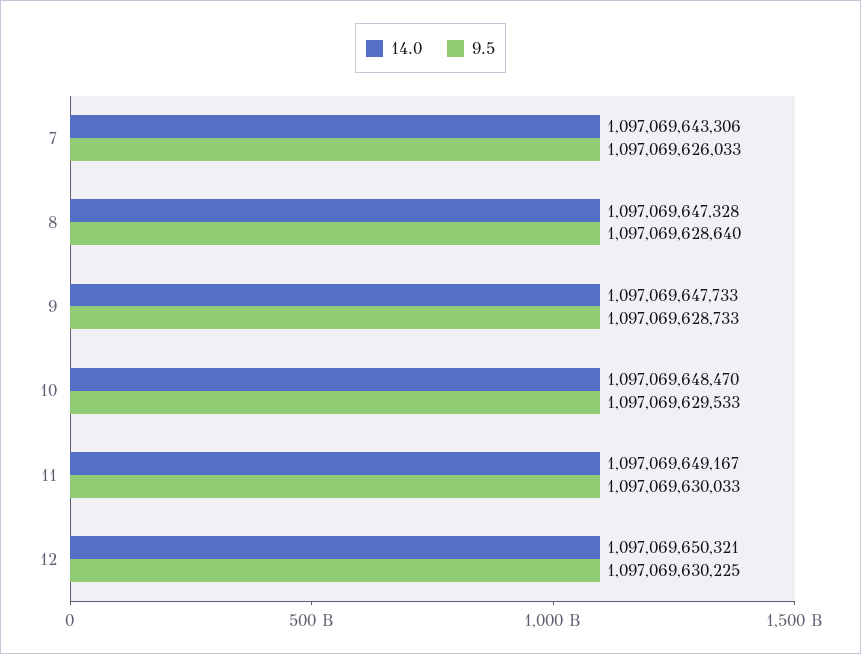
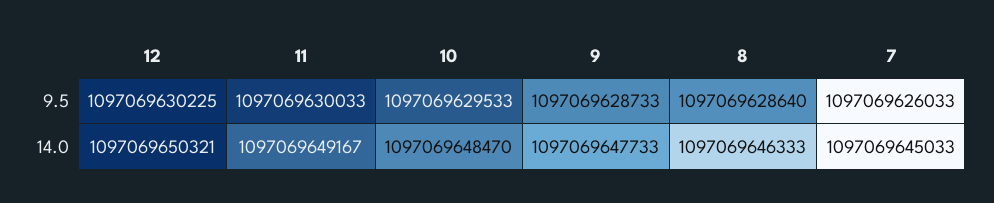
14.0, 7: 1097069643306 -> 1097069645033
14.0, 8: 1097069647328 -> 1097069646333

